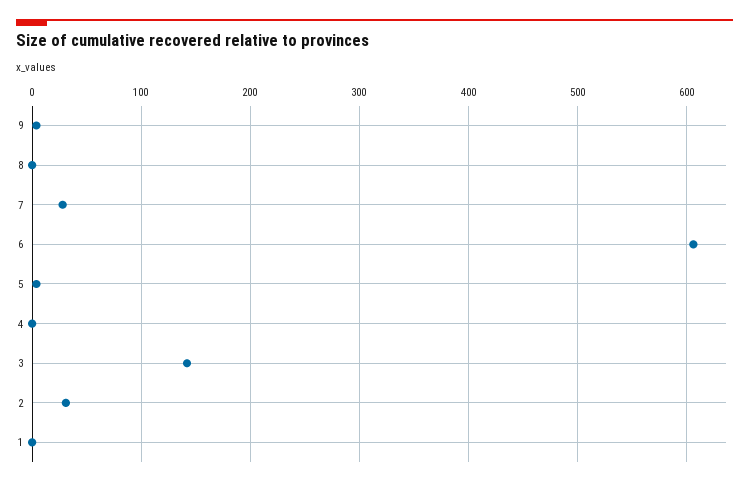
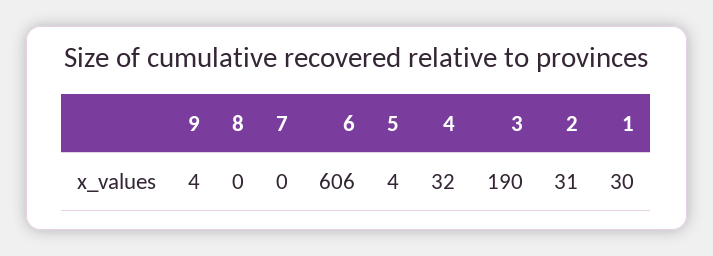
7: 30 -> 0
4: 0 -> 32
3: 140 -> 190
1: 0 -> 30

